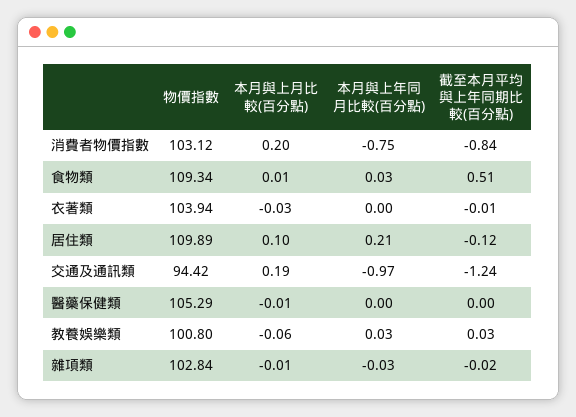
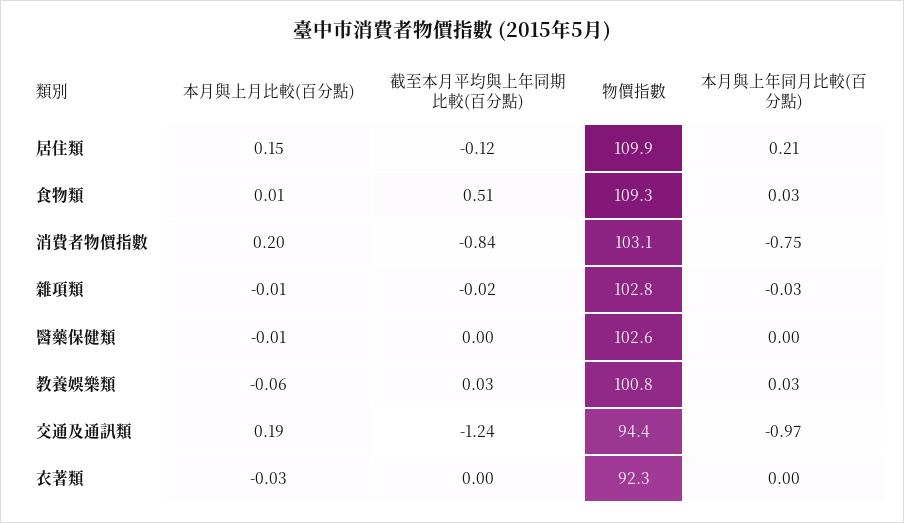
物價指數, 衣著類: 103.94 -> 92.3
截至本月平均與上年同期比較(百分點), 衣著類: -0.01 -> 0
本月與上月比較(百分點), 居住類: 0.1 -> 0.15
物價指數, 醫藥保健類: 105.29 -> 102.6

